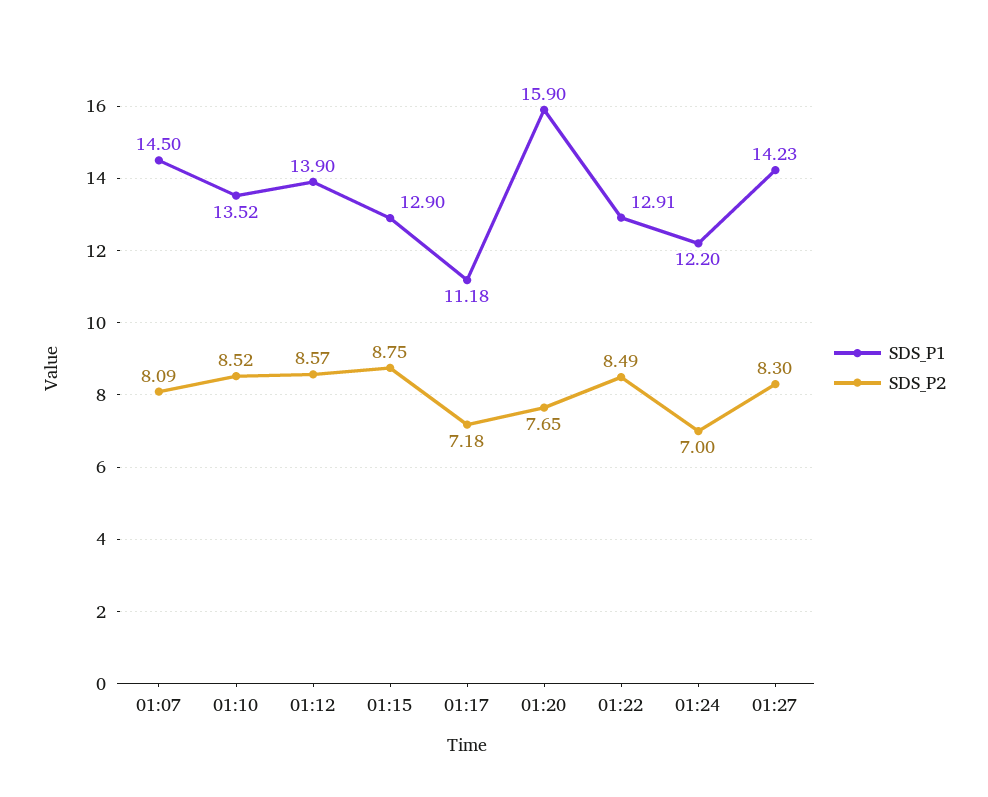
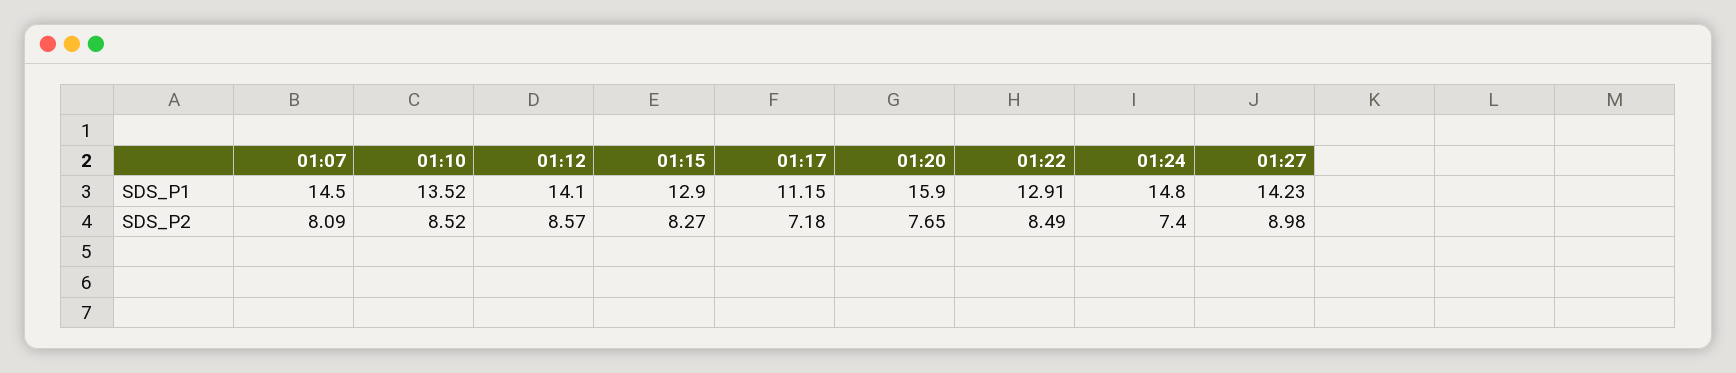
SDS_P1, 01:12: 13.9 -> 14.1
SDS_P2, 01:15: 8.75 -> 8.27
SDS_P1, 01:17: 11.18 -> 11.15
SDS_P1, 01:24: 12.2 -> 14.8
SDS_P2, 01:24: 7 -> 7.4
SDS_P2, 01:27: 8.3 -> 8.98

